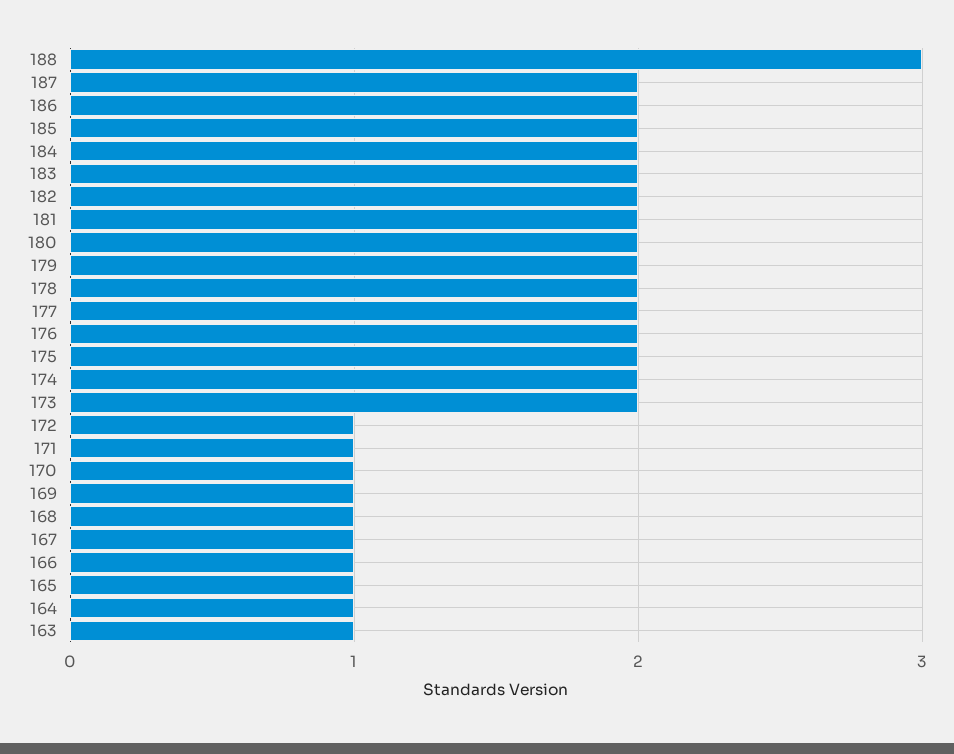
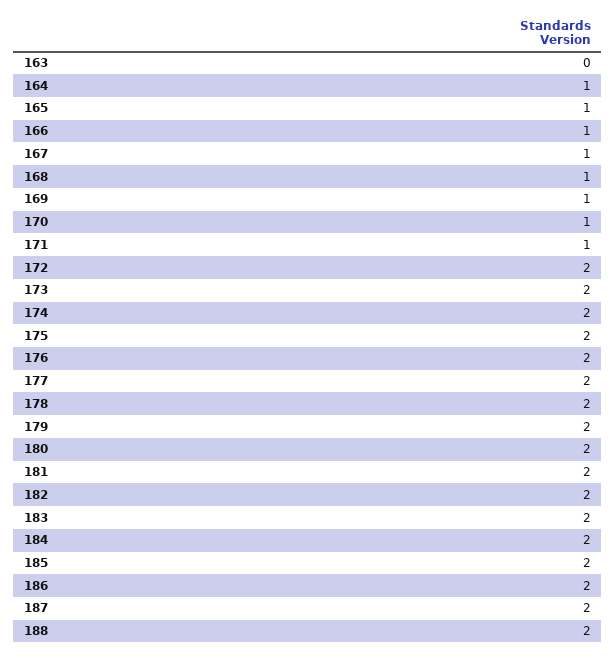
188: 3 -> 2
172: 1 -> 2
163: 1 -> 0

